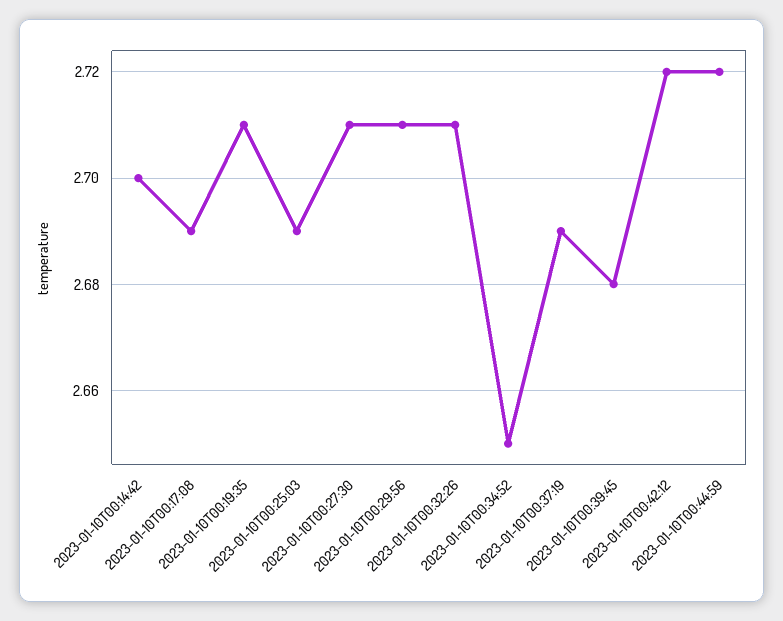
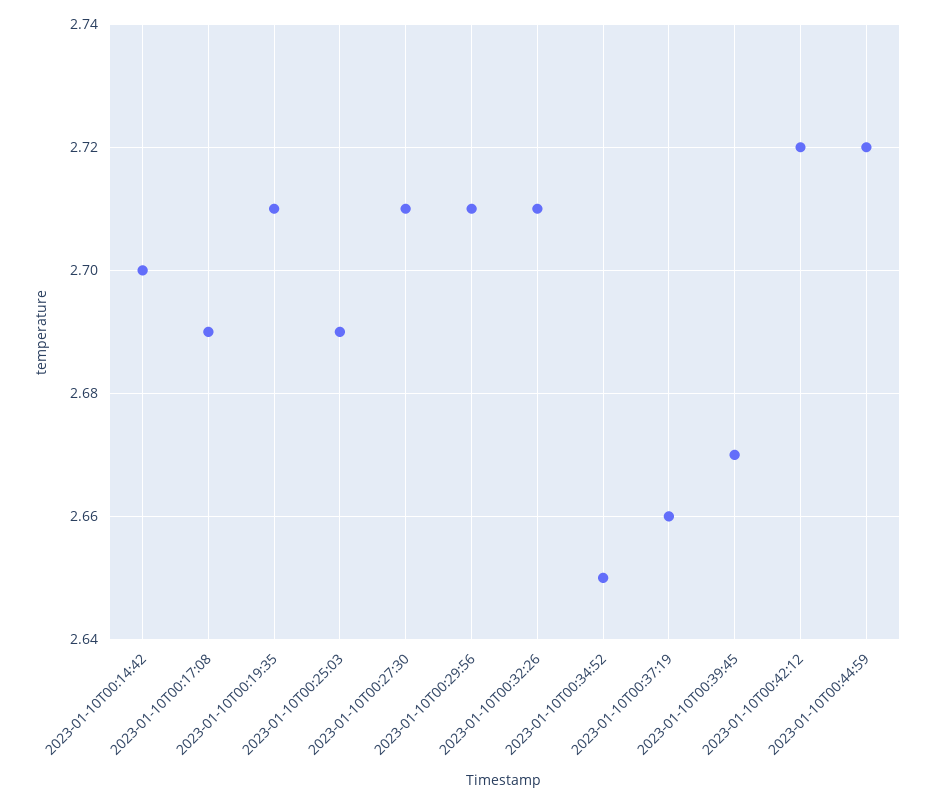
2023-01-10T00:37:19: 2.69 -> 2.66
2023-01-10T00:39:45: 2.68 -> 2.67

